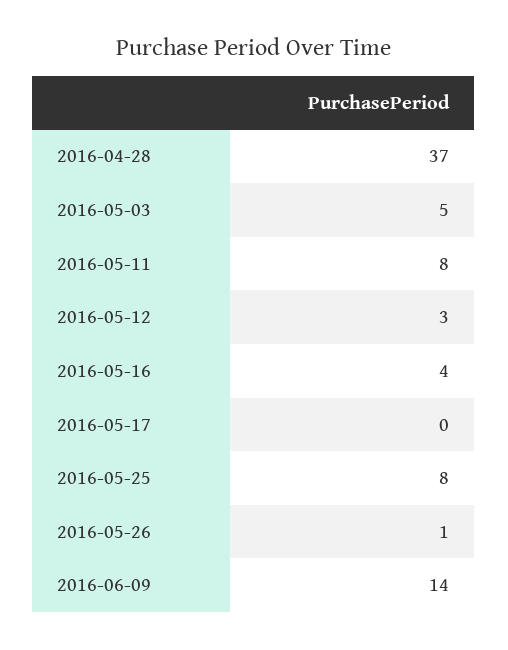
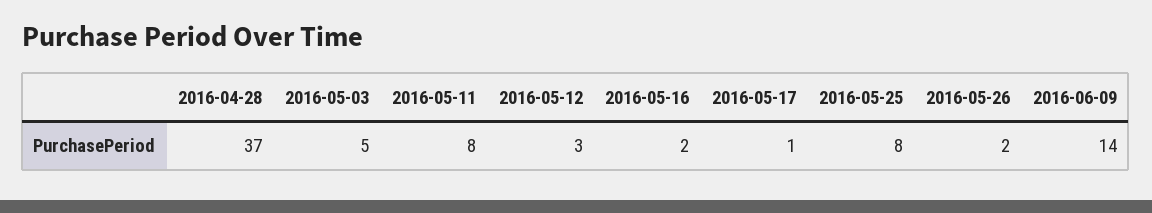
2016-05-16: 4 -> 2
2016-05-17: 0 -> 1
2016-05-26: 1 -> 2

